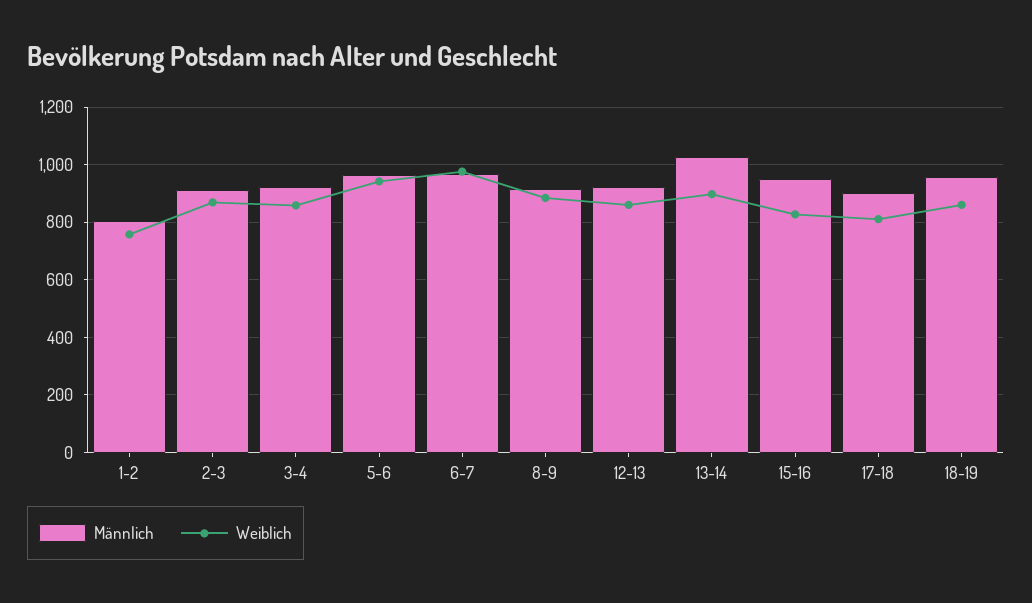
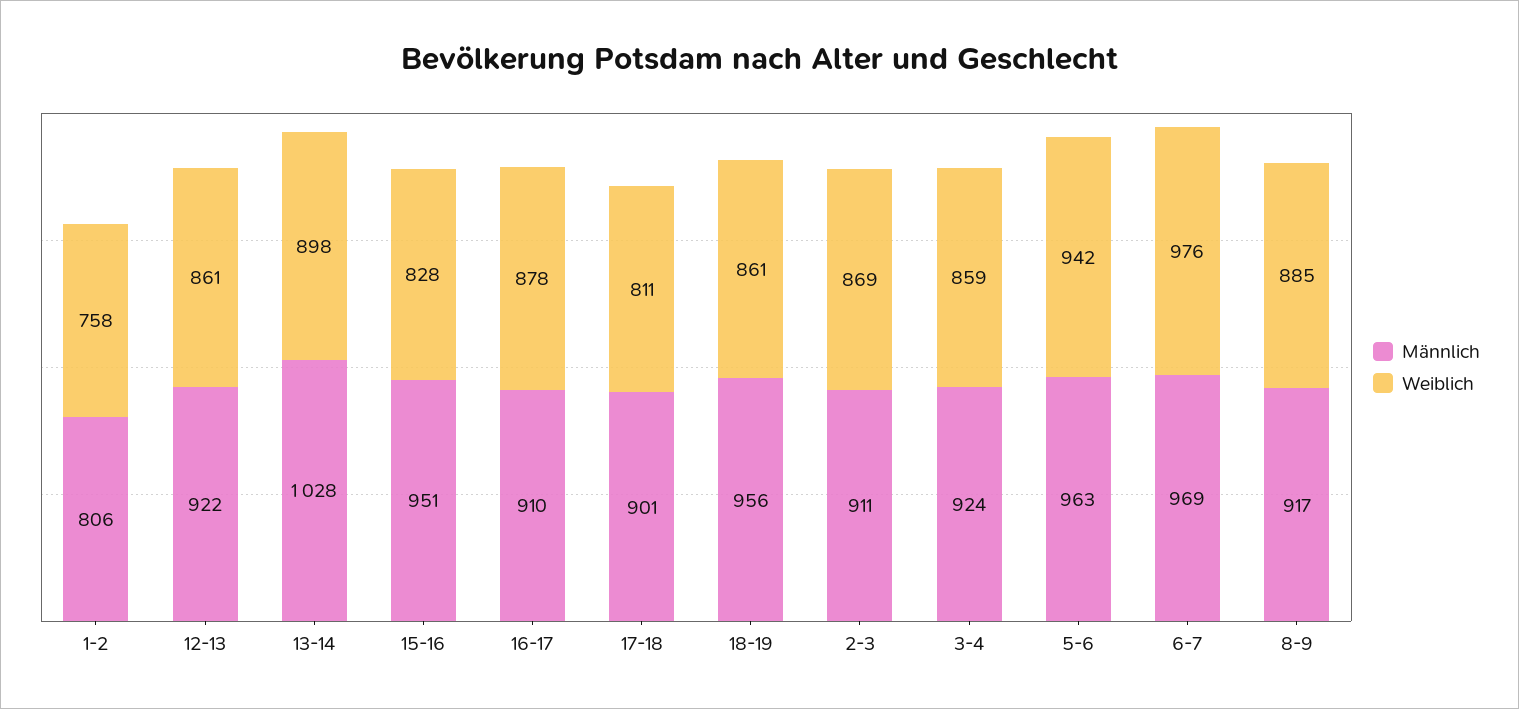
Männlich, 16-17: none -> 910
Weiblich, 16-17: none -> 878

